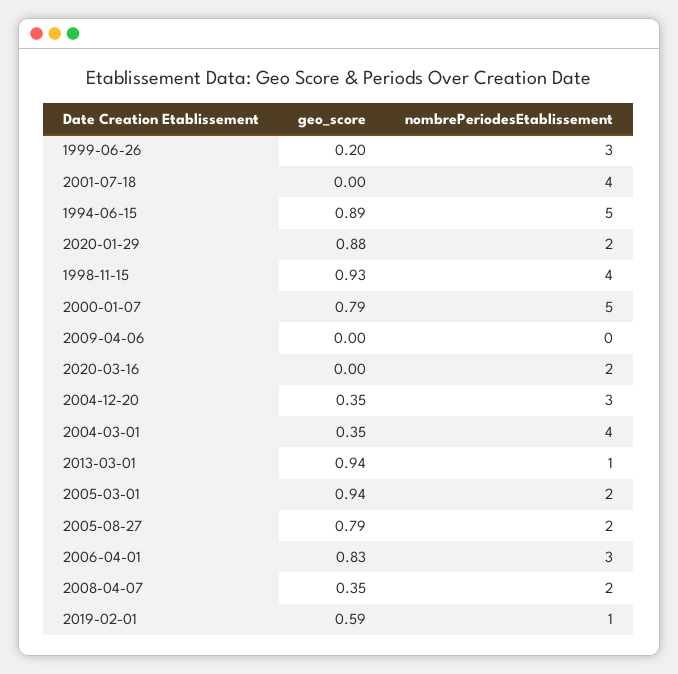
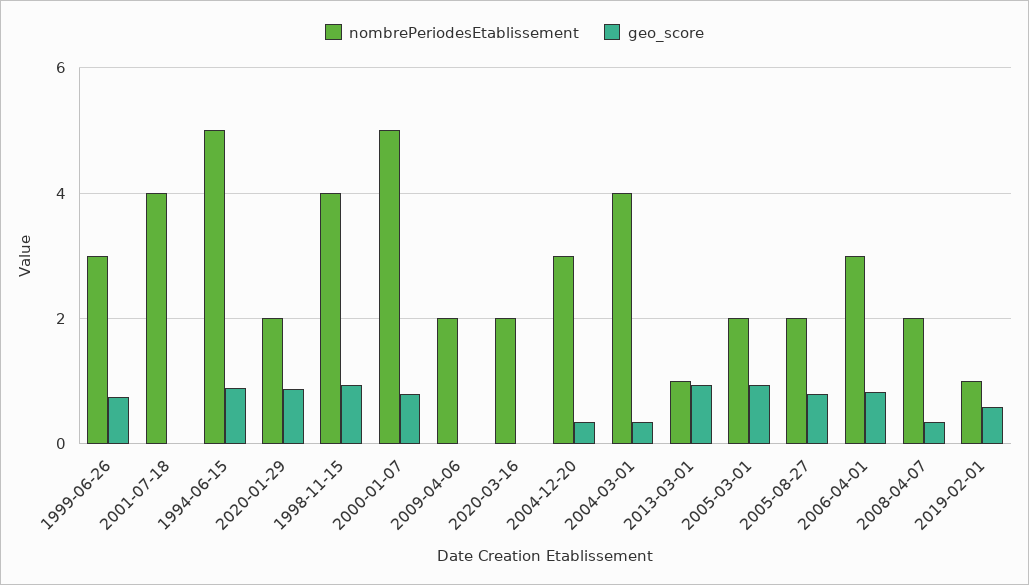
geo_score, 1999-06-26: 0.2 -> 0.8
nombrePeriodesEtablissement, 2009-04-06: 0 -> 2

